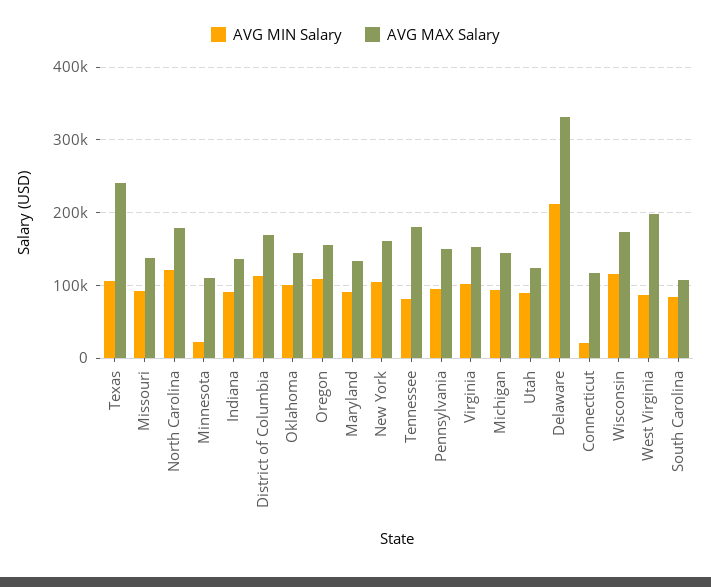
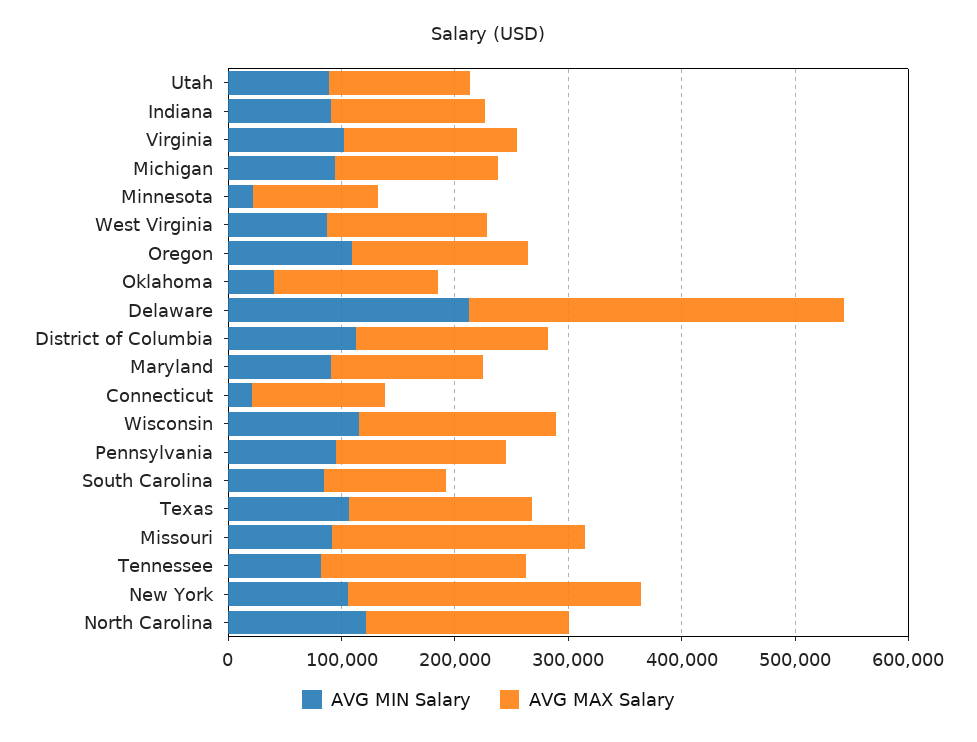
AVG MAX Salary, Texas: 240000 -> 160000
AVG MAX Salary, Missouri: 140000 -> 220000
AVG MIN Salary, Oklahoma: 100000 -> 40000
AVG MAX Salary, New York: 160000 -> 260000
AVG MAX Salary, West Virginia: 200000 -> 140000

